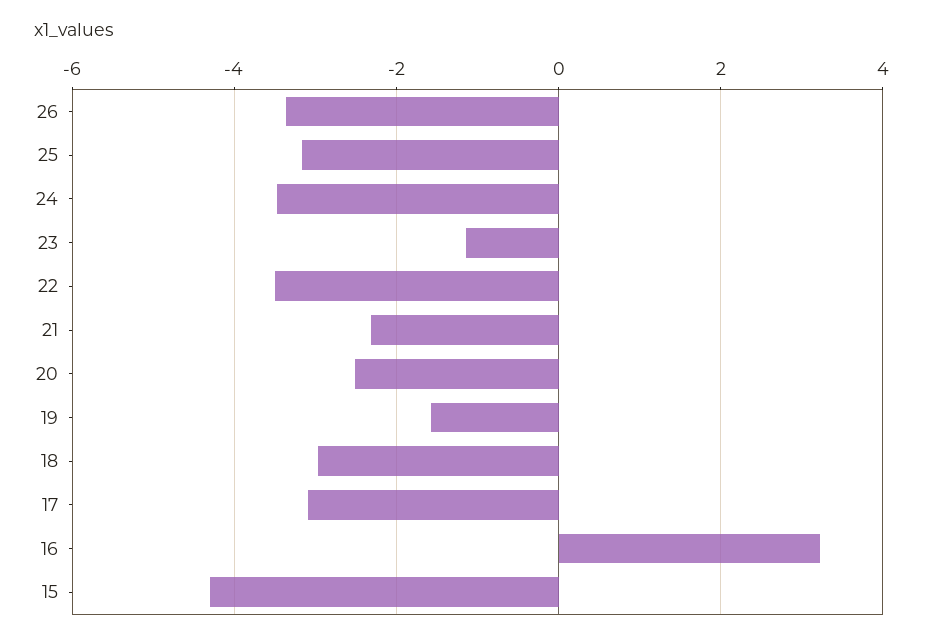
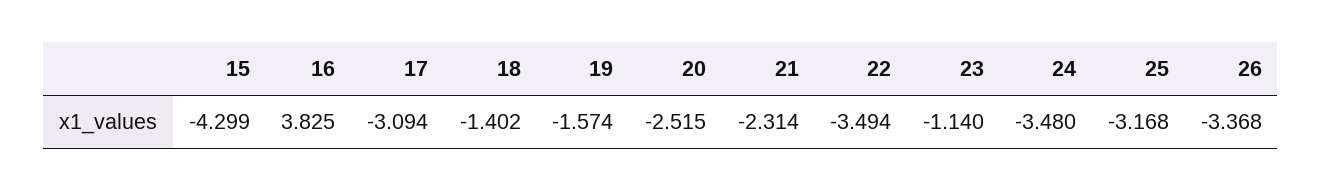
18: -3 -> -1.402
16: 3.2 -> 3.825

